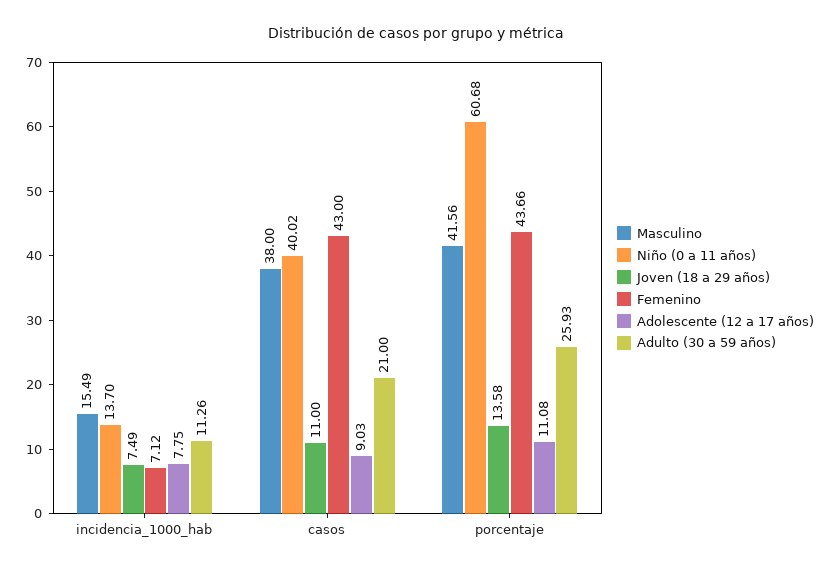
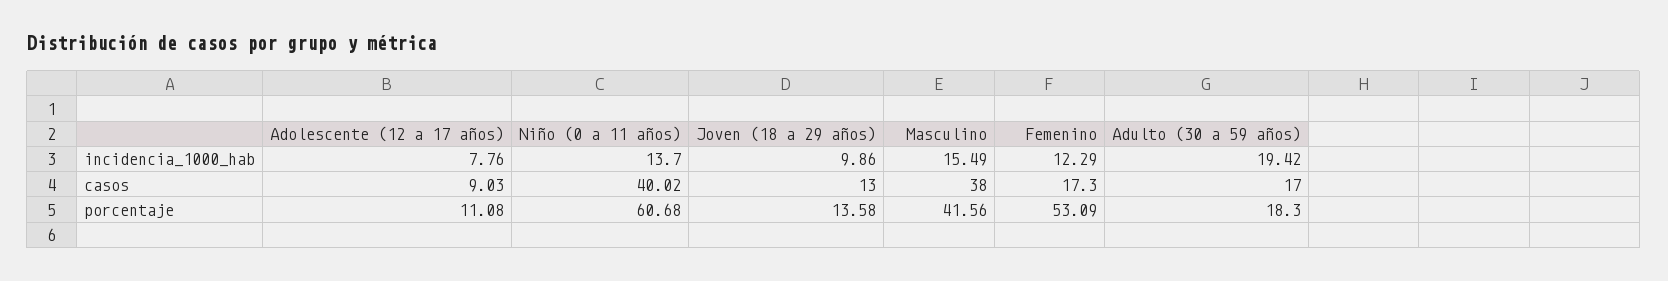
Joven (18 a 29 años), incidencia_1000_hab: 7.49 -> 9.86
Femenino, incidencia_1000_hab: 7.12 -> 12.29
Adolescente (12 a 17 años), incidencia_1000_hab: 7.75 -> 7.76
Adulto (30 a 59 años), incidencia_1000_hab: 11.26 -> 19.42
Joven (18 a 29 años), casos: 11 -> 13
Femenino, casos: 43 -> 17.3
Adulto (30 a 59 años), casos: 21 -> 17
Femenino, porcentaje: 43.66 -> 53.09
Adulto (30 a 59 años), porcentaje: 25.93 -> 18.3

